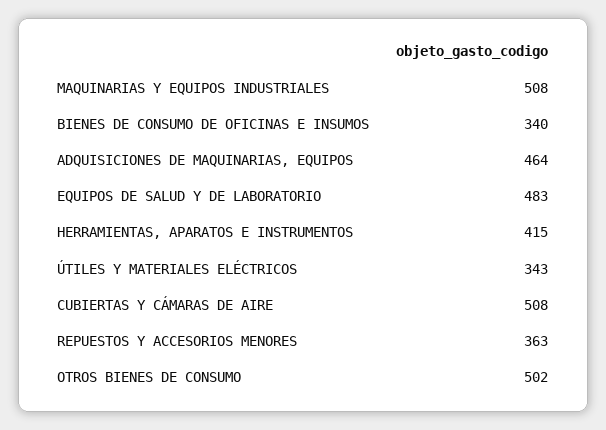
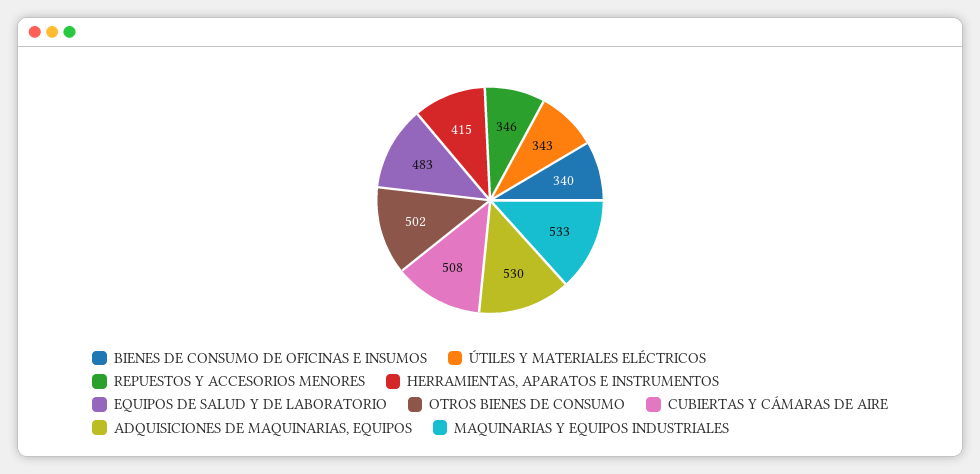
MAQUINARIAS Y EQUIPOS INDUSTRIALES: 508 -> 533
ADQUISICIONES DE MAQUINARIAS, EQUIPOS: 464 -> 530
REPUESTOS Y ACCESORIOS MENORES: 363 -> 346

